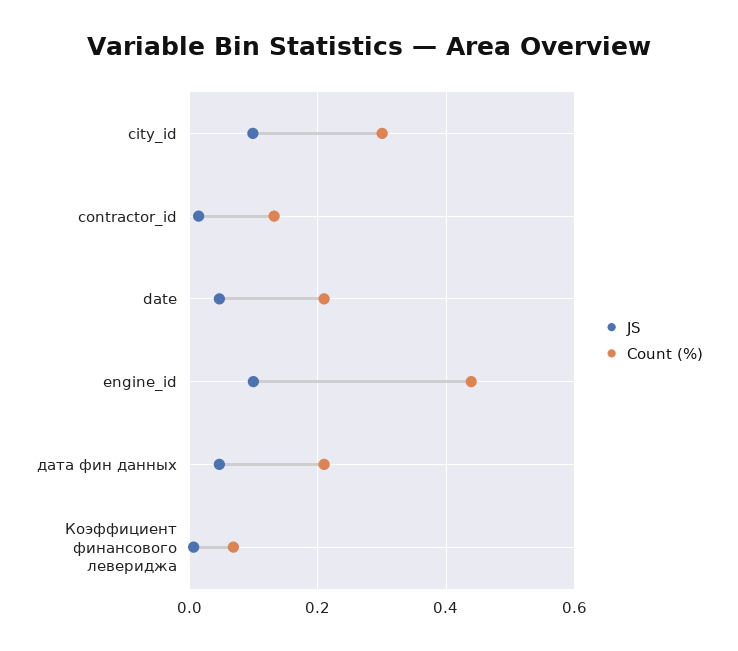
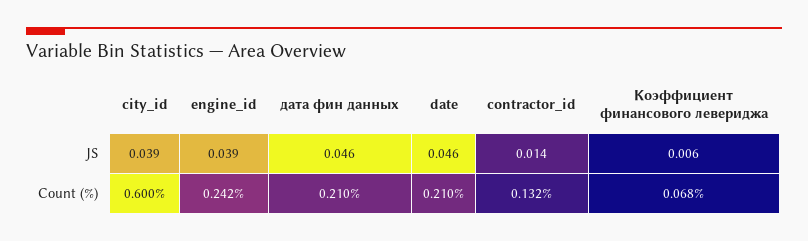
JS, city_id: 0.1 -> 0.039
Count (%), city_id: 0.3 -> 0.6
JS, engine_id: 0.1 -> 0.039
Count (%), engine_id: 0.44 -> 0.242

